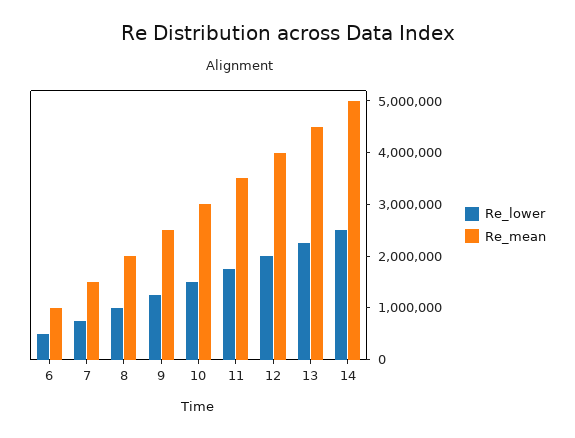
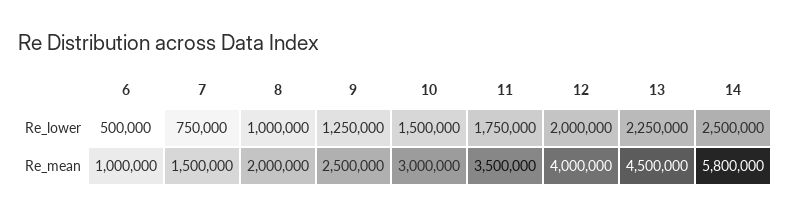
Re_mean, 14: 5000000 -> 5800000

